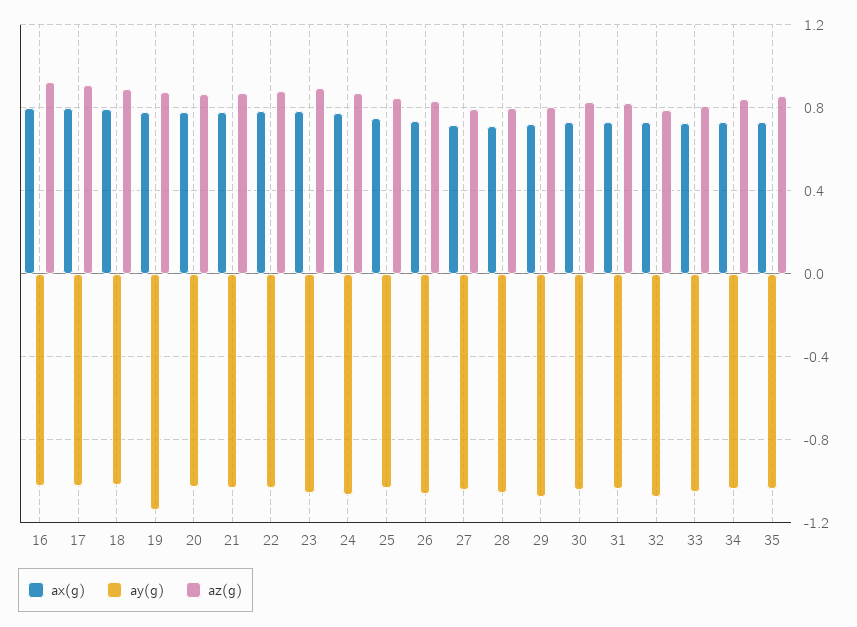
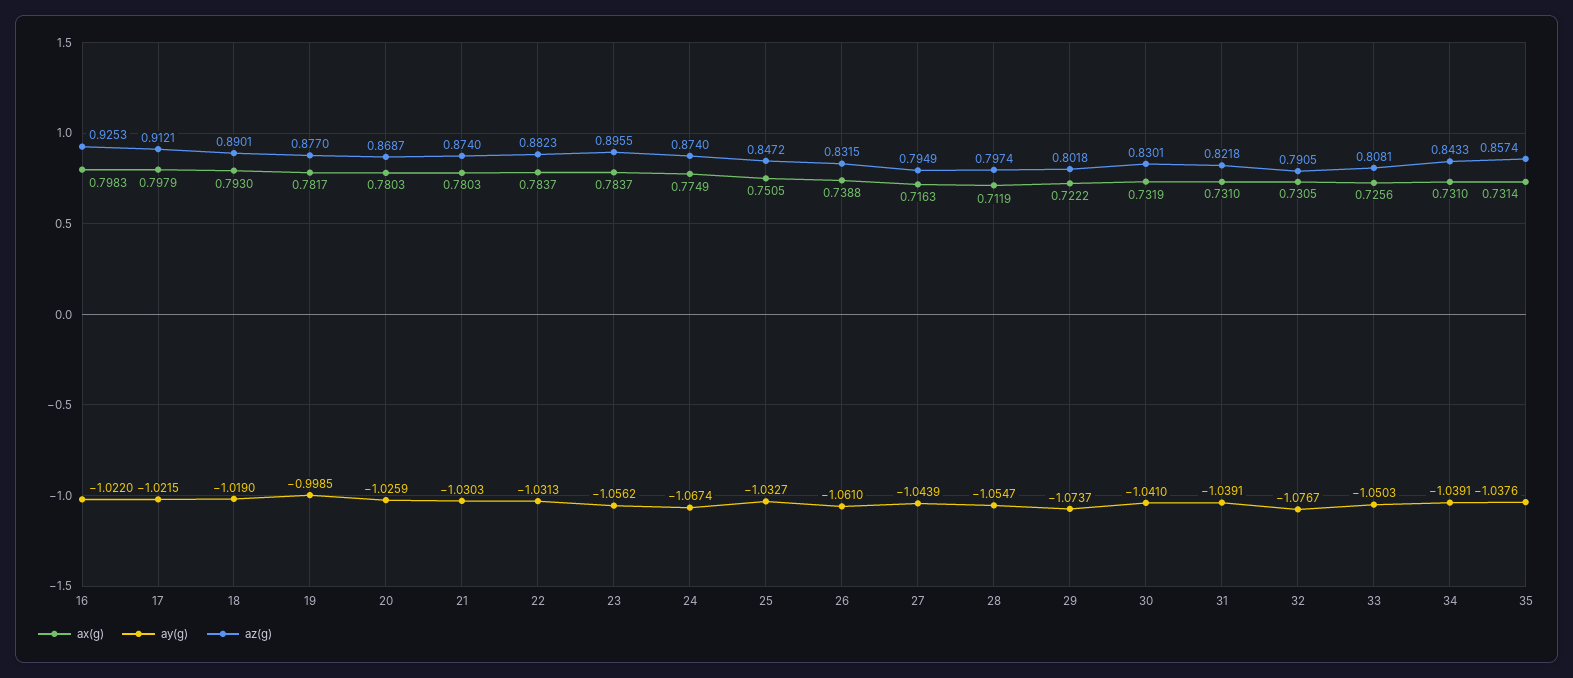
ay(g), 19: -1.15 -> -0.9985

